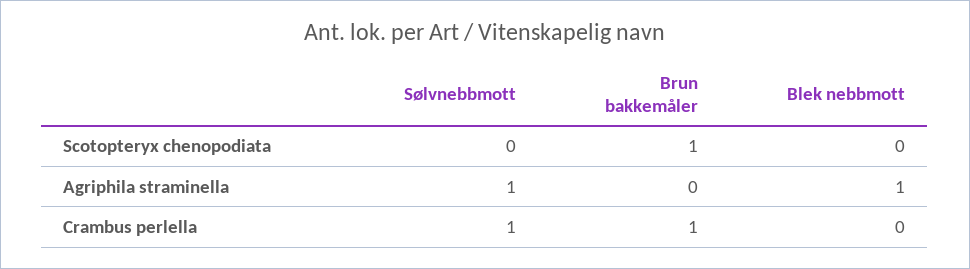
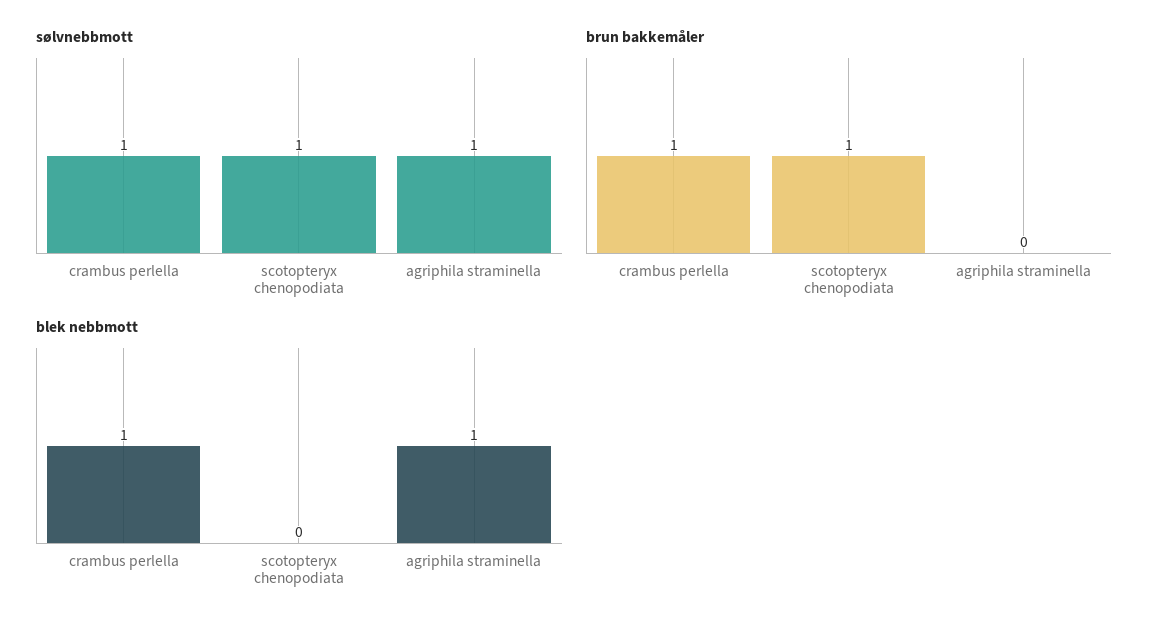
Sølvnebbmott, Scotopteryx chenopodiata: 0 -> 1
Blek nebbmott, Crambus perlella: 0 -> 1

